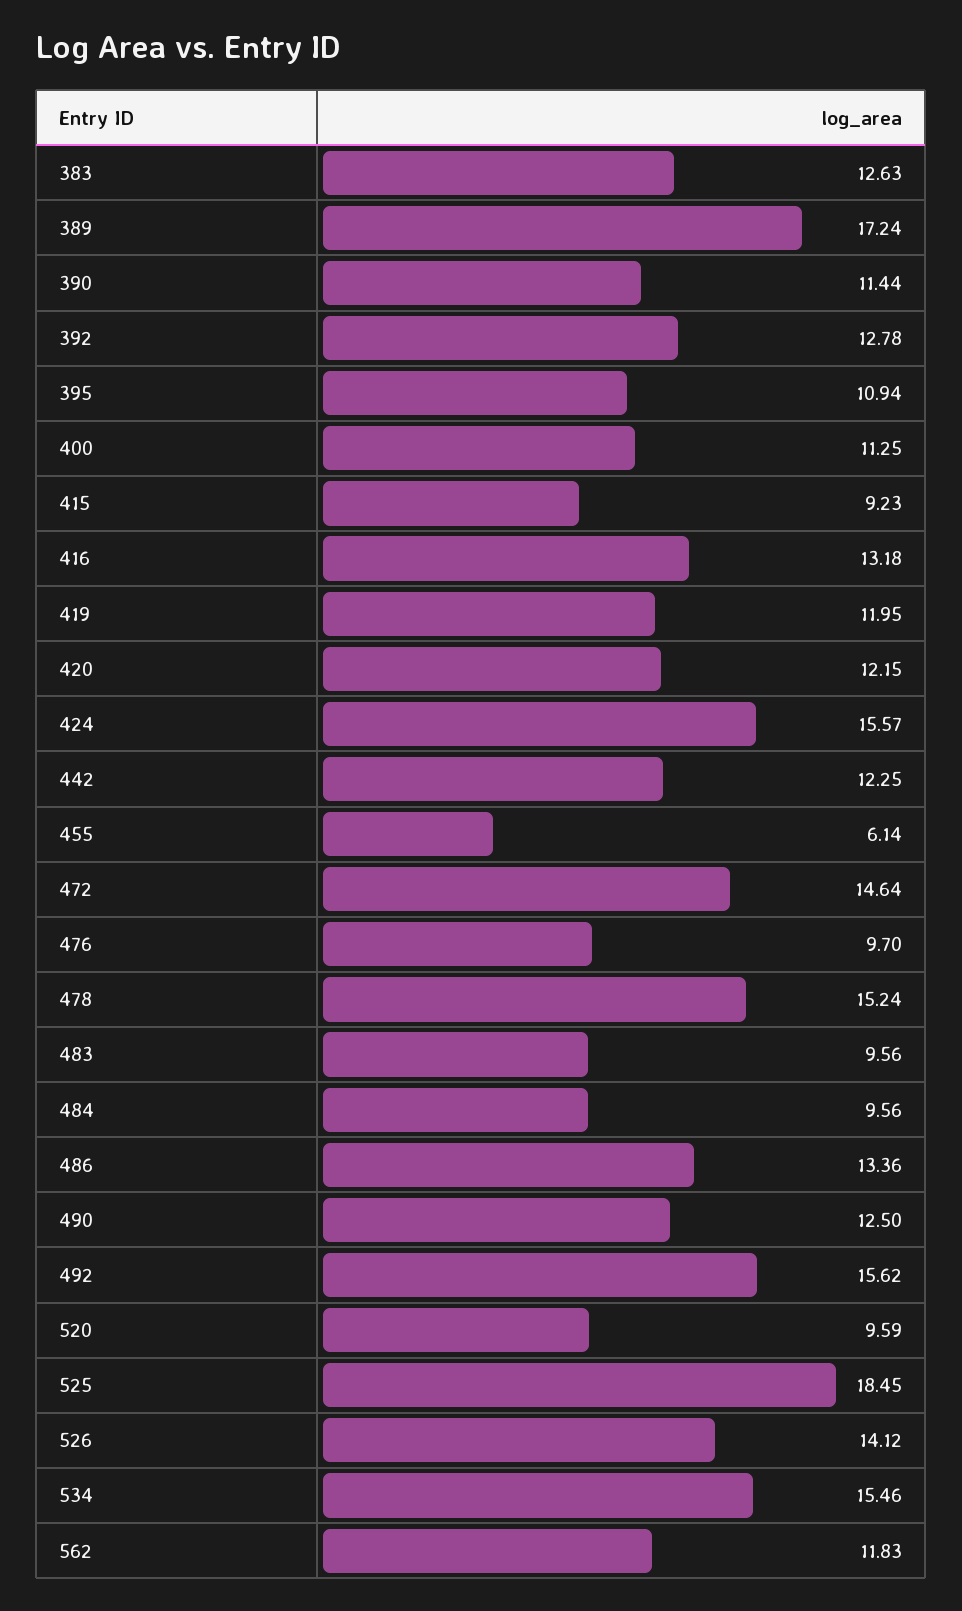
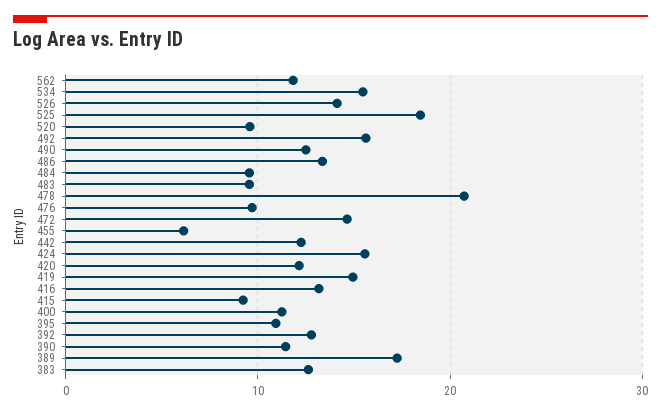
419: 11.95 -> 15
478: 15.24 -> 21

